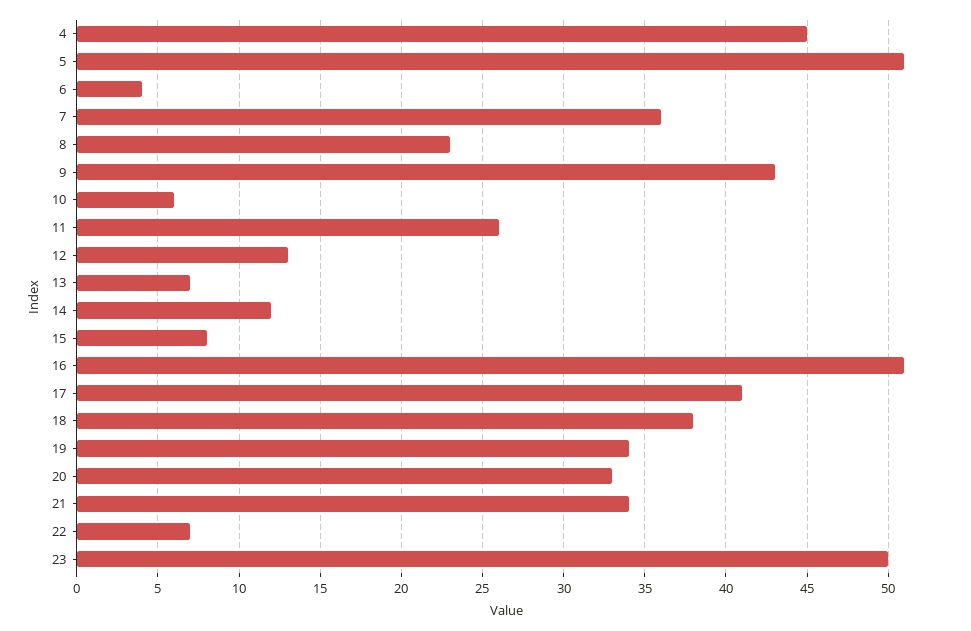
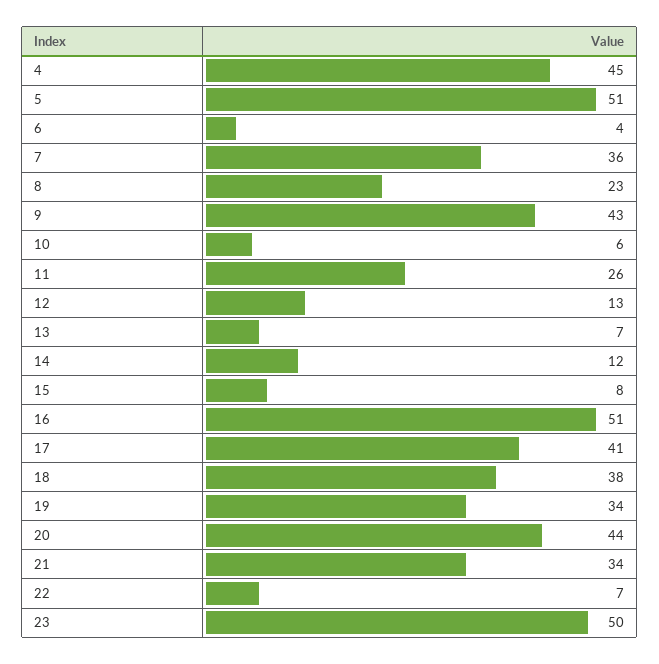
20: 33 -> 44

